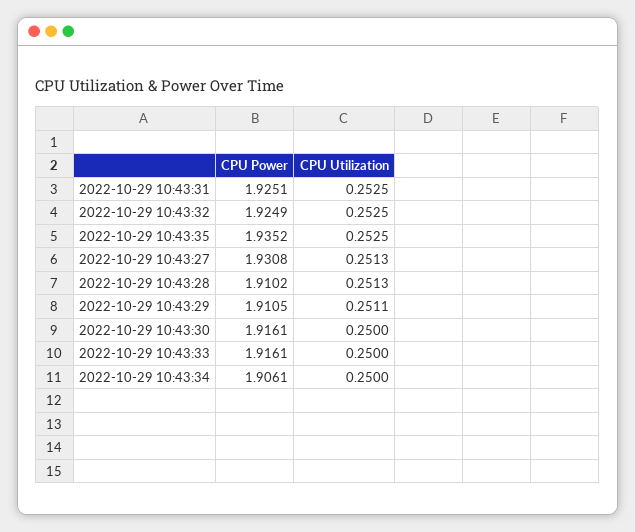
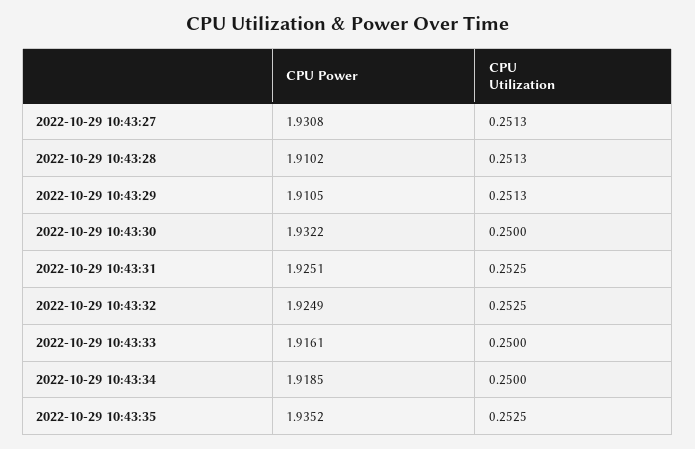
CPU Utilization, 2022-10-29 10:43:29: 0.2511 -> 0.2513
CPU Power, 2022-10-29 10:43:30: 1.9161 -> 1.9322
CPU Power, 2022-10-29 10:43:34: 1.9061 -> 1.9185

